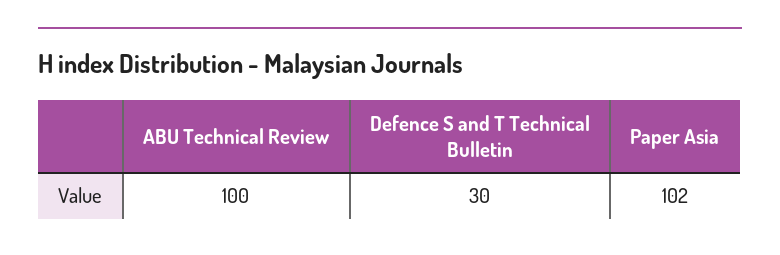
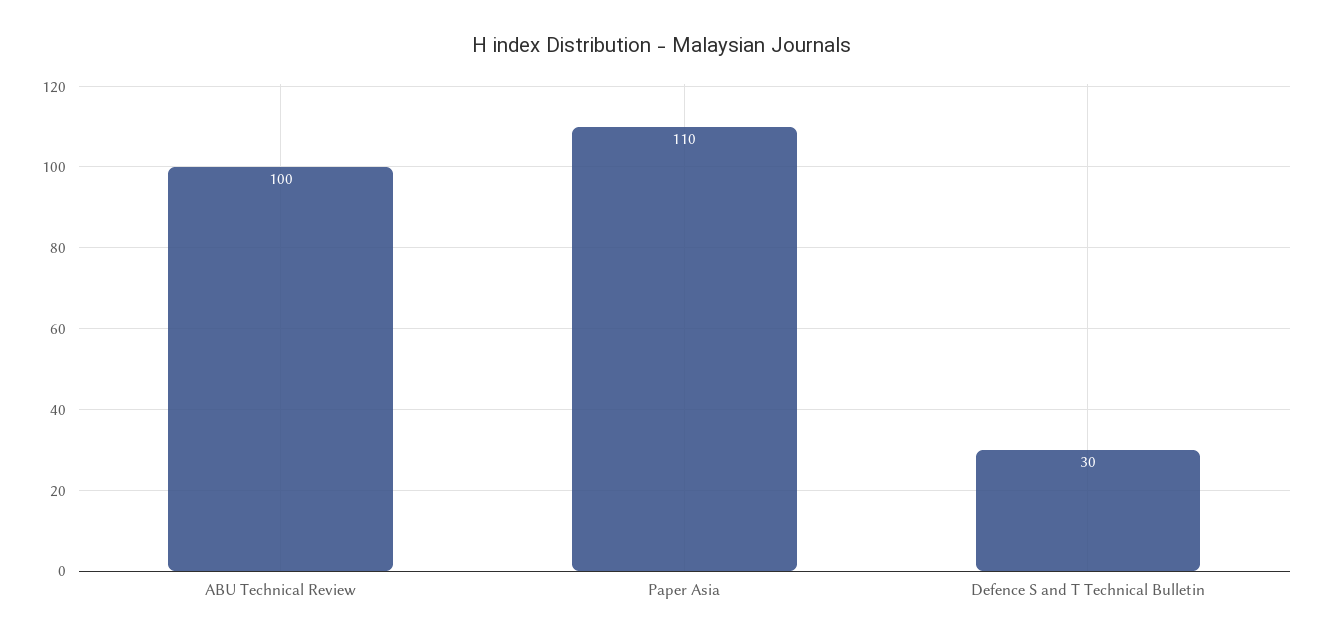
Paper Asia: 102 -> 110

